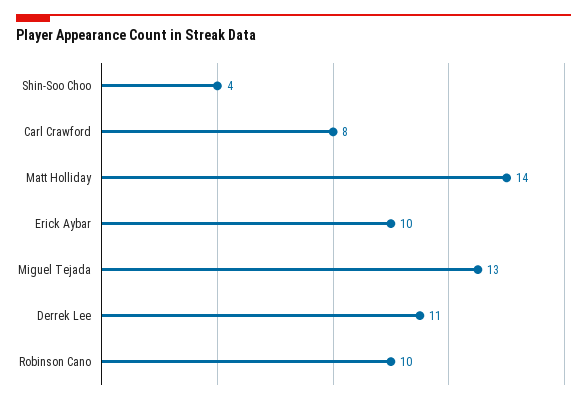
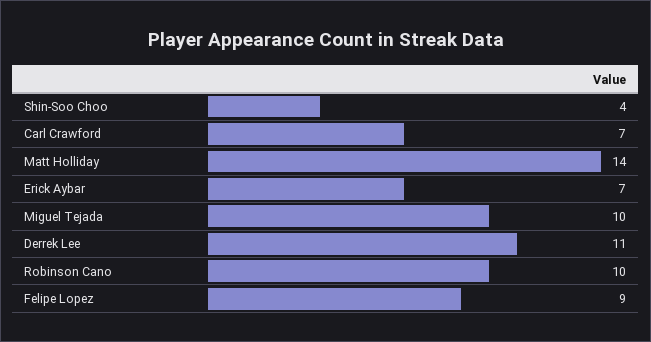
Carl Crawford: 8 -> 7
Erick Aybar: 10 -> 7
Miguel Tejada: 13 -> 10
Felipe Lopez: none -> 9

